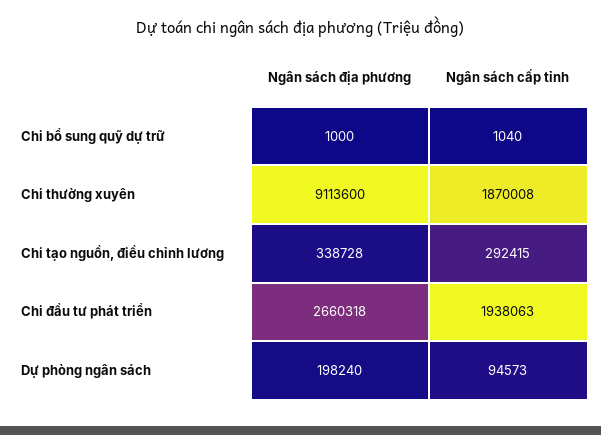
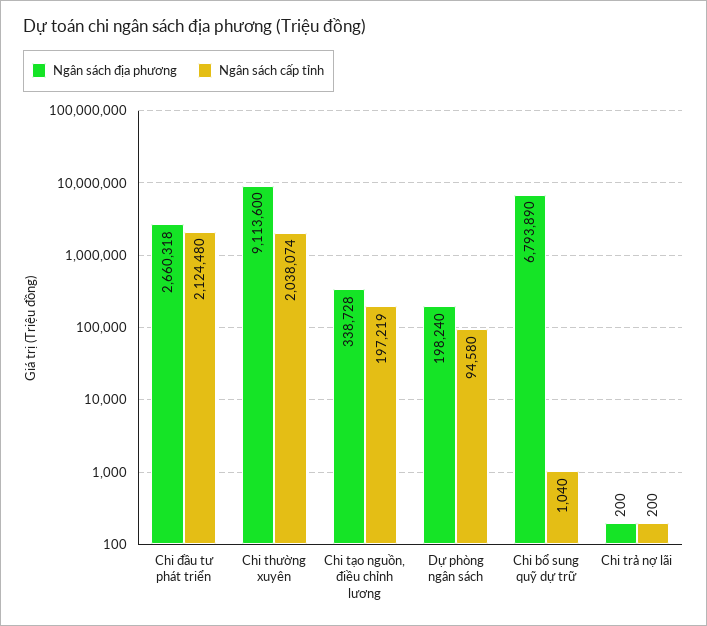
Ngân sách địa phương, Chi bổ sung quỹ dự trữ: 1000 -> 6793890
Ngân sách cấp tỉnh, Chi thường xuyên: 1870008 -> 2038074
Ngân sách cấp tỉnh, Chi tạo nguồn, điều chỉnh lương: 292415 -> 197219
Ngân sách cấp tỉnh, Chi đầu tư phát triển: 1938063 -> 2124480
Ngân sách cấp tỉnh, Dự phòng ngân sách: 94573 -> 94580
Ngân sách địa phương, Chi trả nợ lãi: none -> 200
Ngân sách cấp tỉnh, Chi trả nợ lãi: none -> 200

